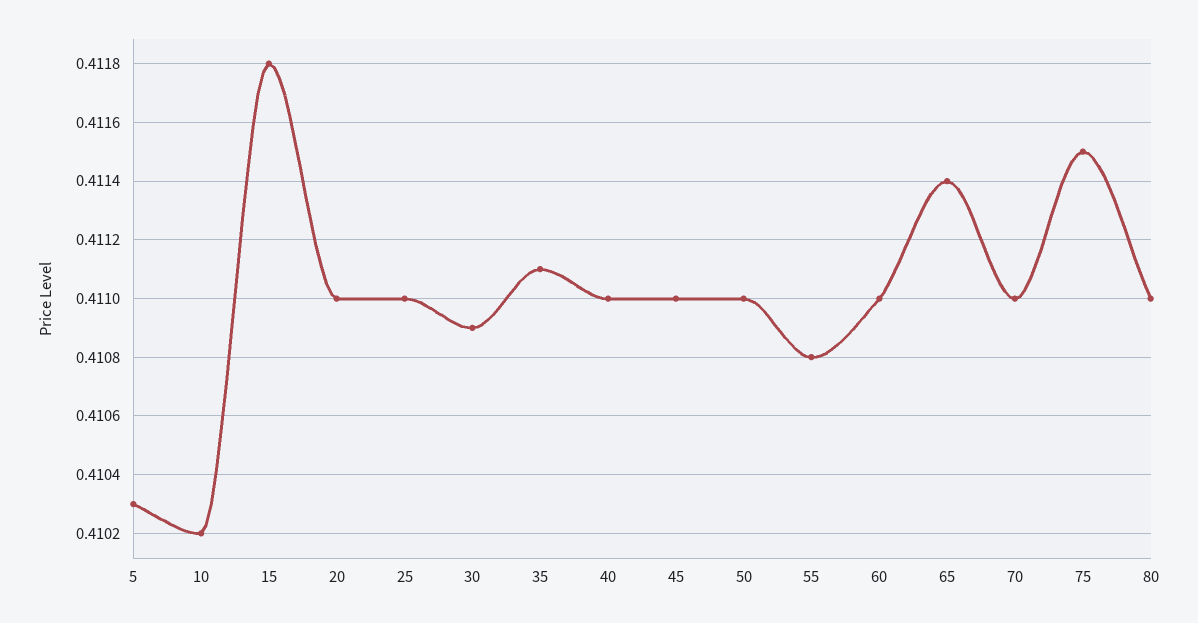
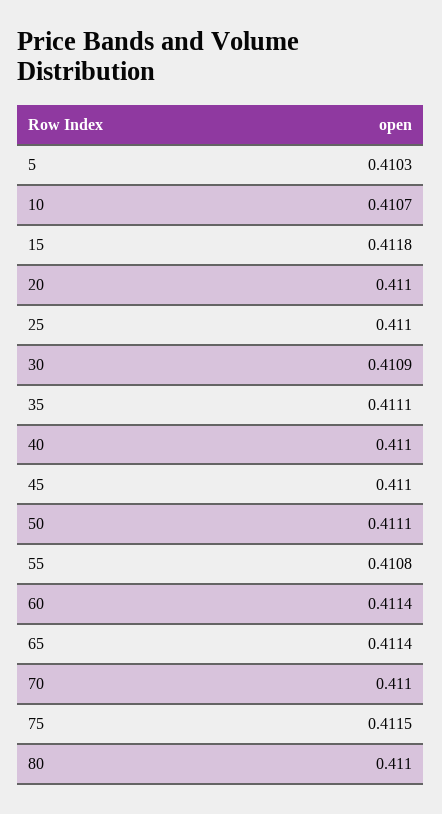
10: 0.4102 -> 0.4107
50: 0.411 -> 0.4111
60: 0.411 -> 0.4114

